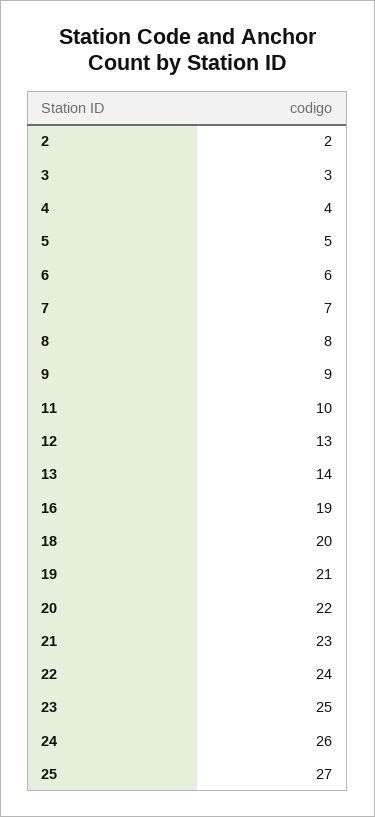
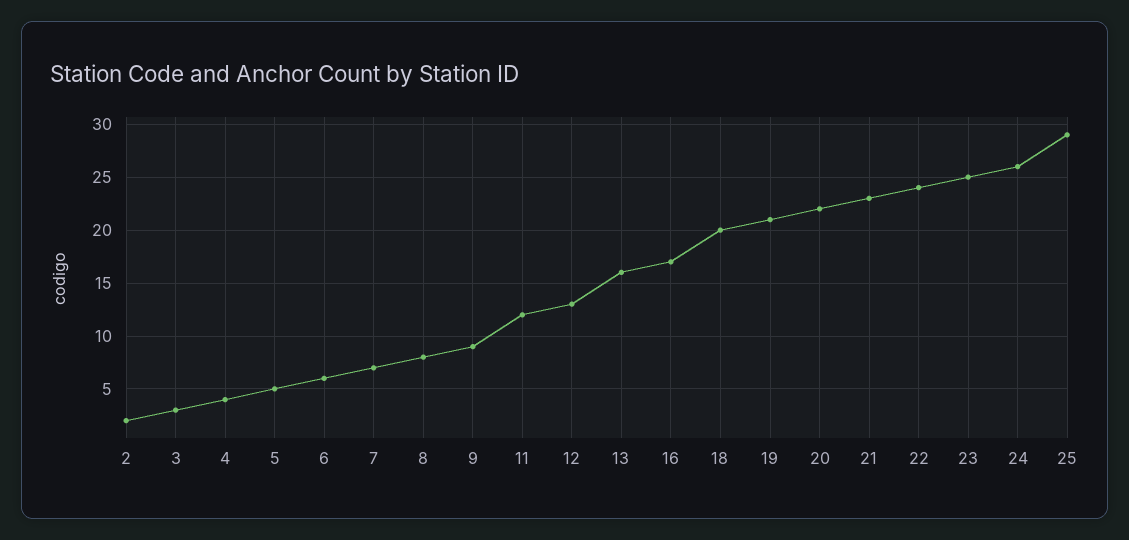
11: 10 -> 12
13: 14 -> 16
16: 19 -> 17
25: 27 -> 29

